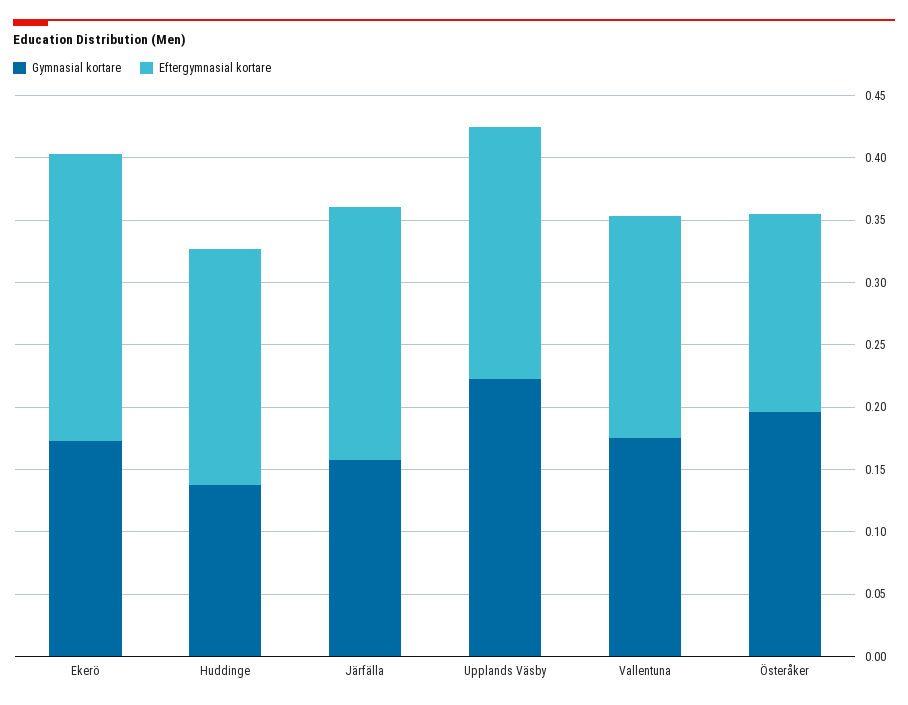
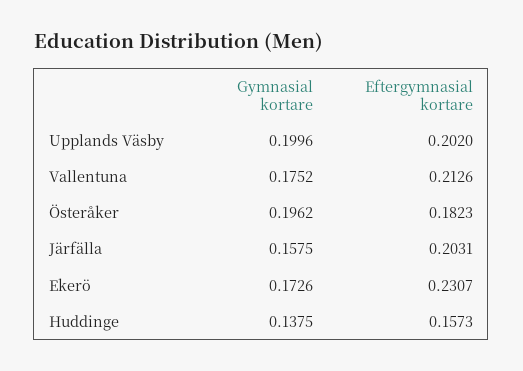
Eftergymnasial kortare, Huddinge: 0.19 -> 0.1573
Gymnasial kortare, Upplands Väsby: 0.22 -> 0.1996
Eftergymnasial kortare, Vallentuna: 0.18 -> 0.2126
Eftergymnasial kortare, Österåker: 0.16 -> 0.1823

